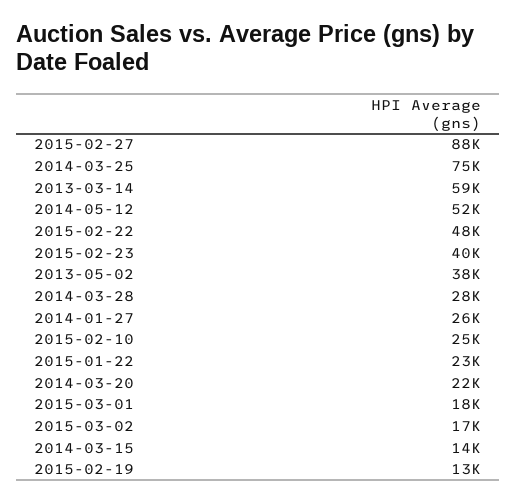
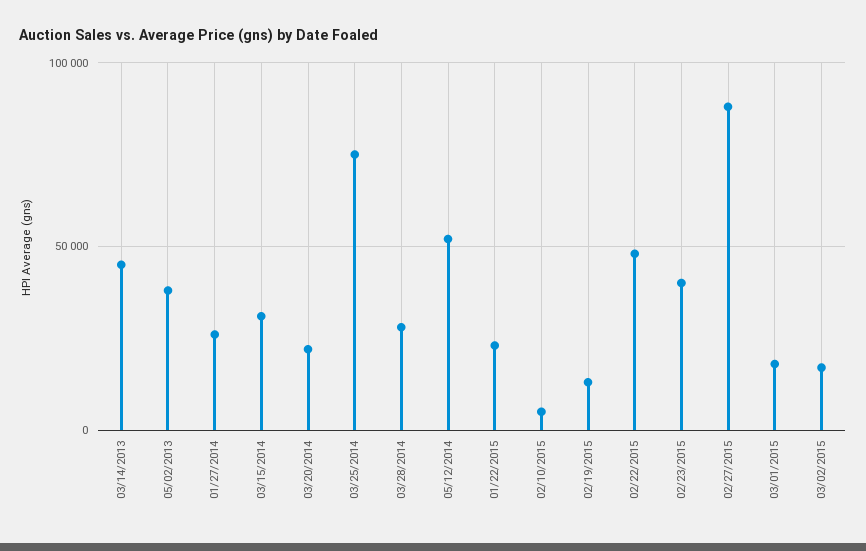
2013-03-14: 59000 -> 45000
2015-02-10: 25000 -> 5000
2014-03-15: 14000 -> 30000

